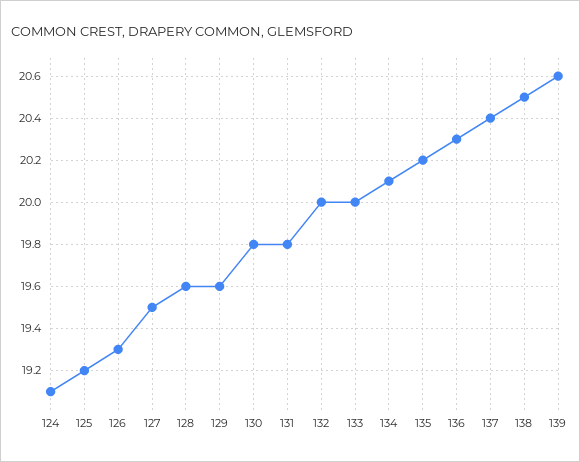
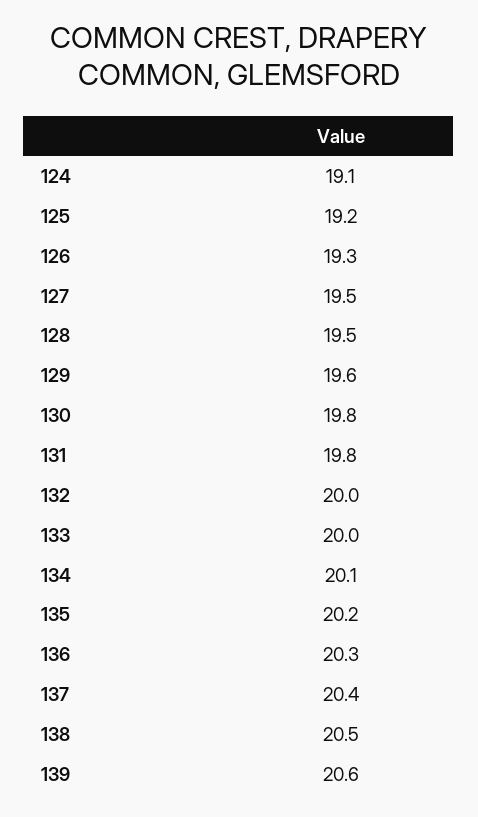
128: 19.6 -> 19.5

